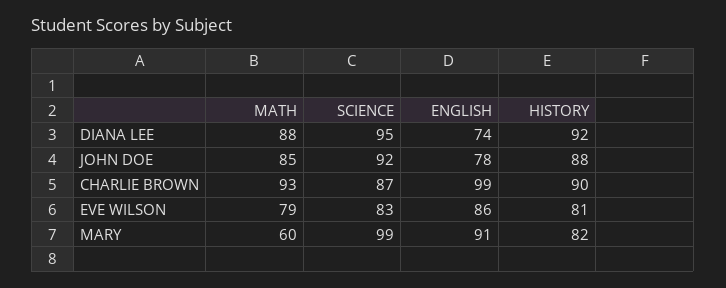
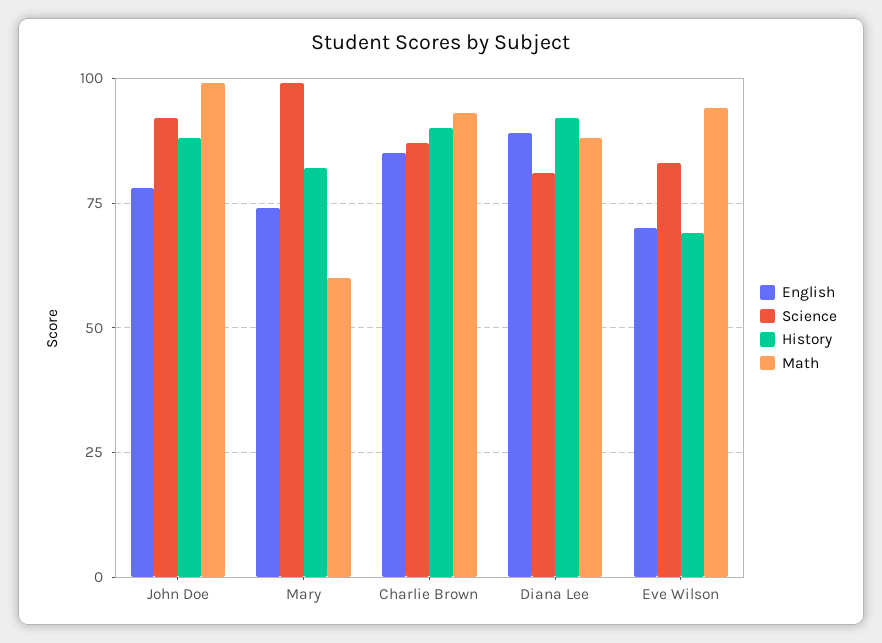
SCIENCE, DIANA LEE: 95 -> 80
ENGLISH, DIANA LEE: 74 -> 90
MATH, JOHN DOE: 85 -> 100
ENGLISH, CHARLIE BROWN: 99 -> 85
MATH, EVE WILSON: 79 -> 95
ENGLISH, EVE WILSON: 86 -> 70
HISTORY, EVE WILSON: 81 -> 70
ENGLISH, MARY: 91 -> 75

